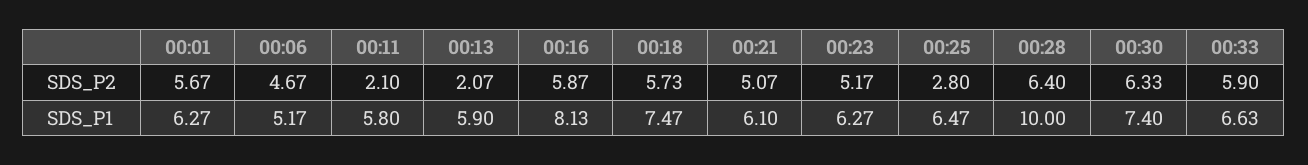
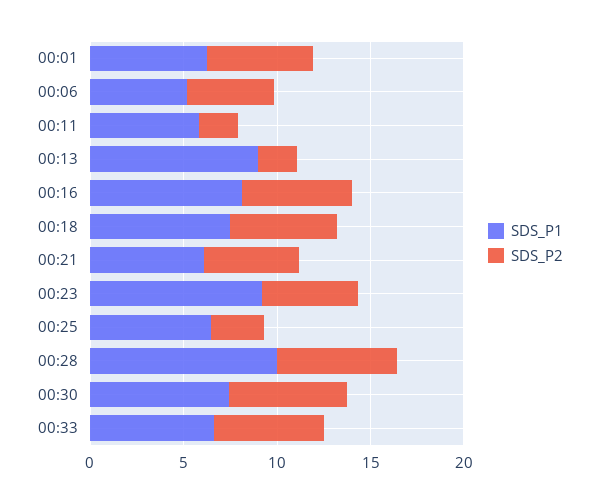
SDS_P1, 00:13: 5.9 -> 9
SDS_P1, 00:23: 6.27 -> 9

